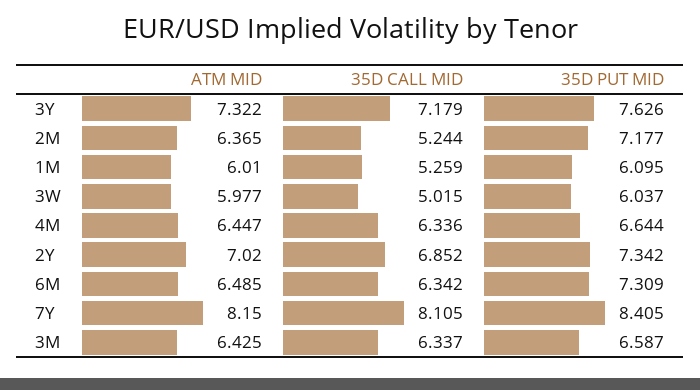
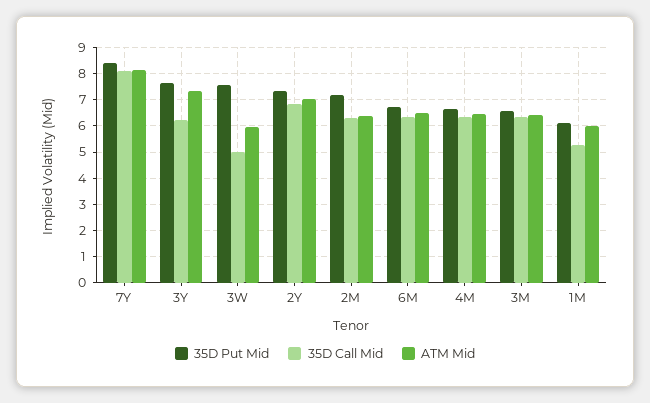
35D CALL MID, 3Y: 7.179 -> 6.25
35D CALL MID, 2M: 5.244 -> 6.25
35D PUT MID, 3W: 6.037 -> 7.5
35D PUT MID, 6M: 7.309 -> 6.75

